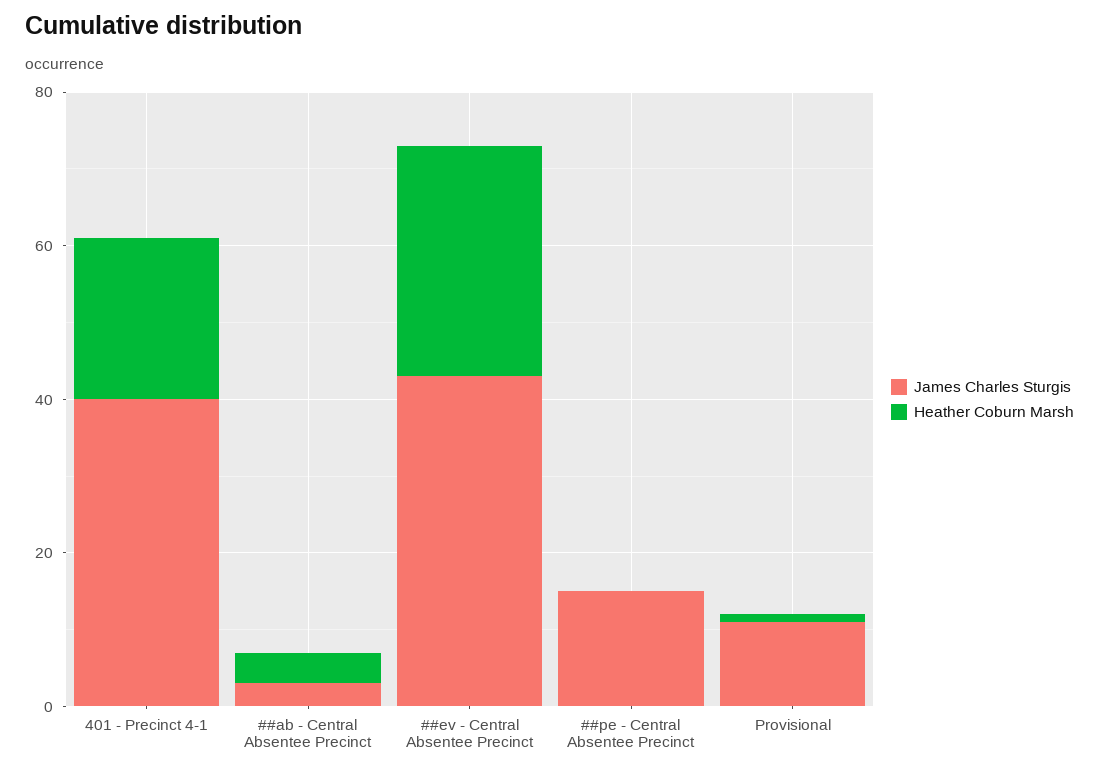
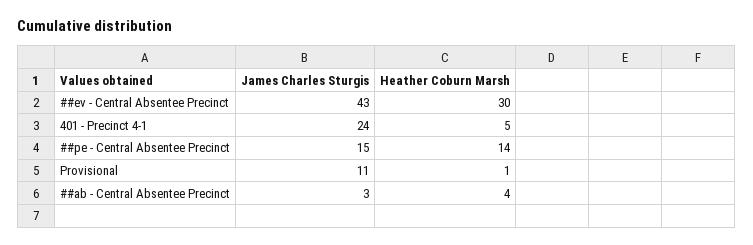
James Charles Sturgis, 401 - Precinct 4-1: 40 -> 24
Heather Coburn Marsh, 401 - Precinct 4-1: 20 -> 5
Heather Coburn Marsh, ##pe - Central Absentee Precinct: 0 -> 14

